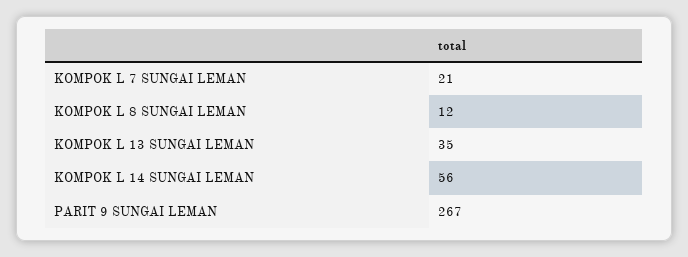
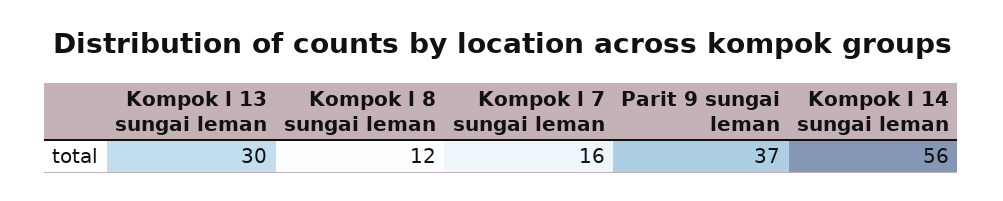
KOMPOK L 7 SUNGAI LEMAN: 21 -> 16
KOMPOK L 13 SUNGAI LEMAN: 35 -> 30
PARIT 9 SUNGAI LEMAN: 267 -> 37

